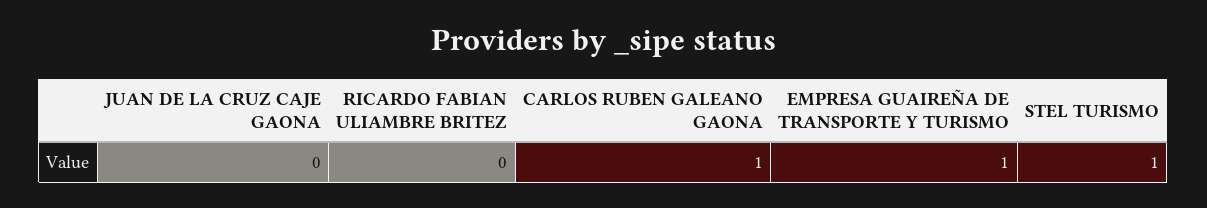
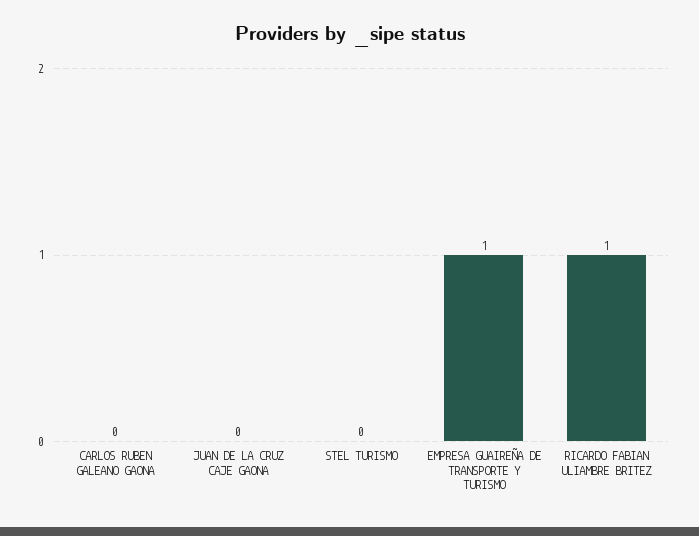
RICARDO FABIAN ULIAMBRE BRITEZ: 0 -> 1
CARLOS RUBEN GALEANO GAONA: 1 -> 0
STEL TURISMO: 1 -> 0

